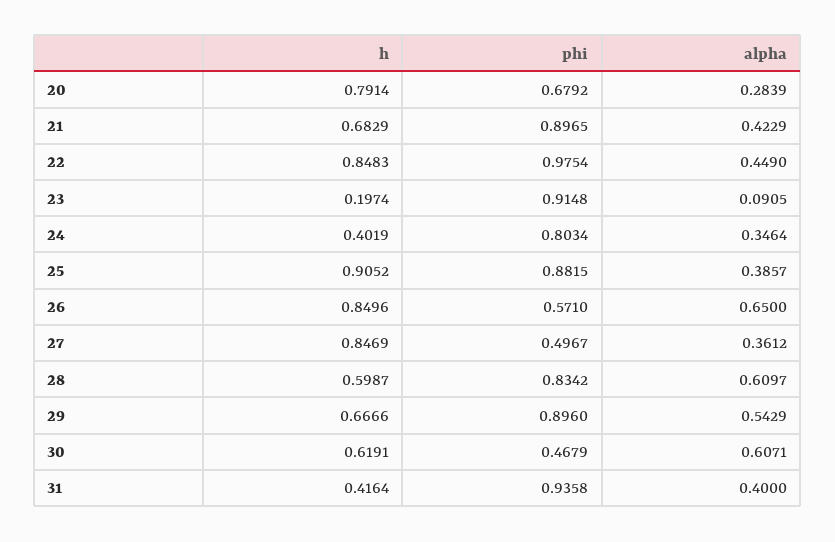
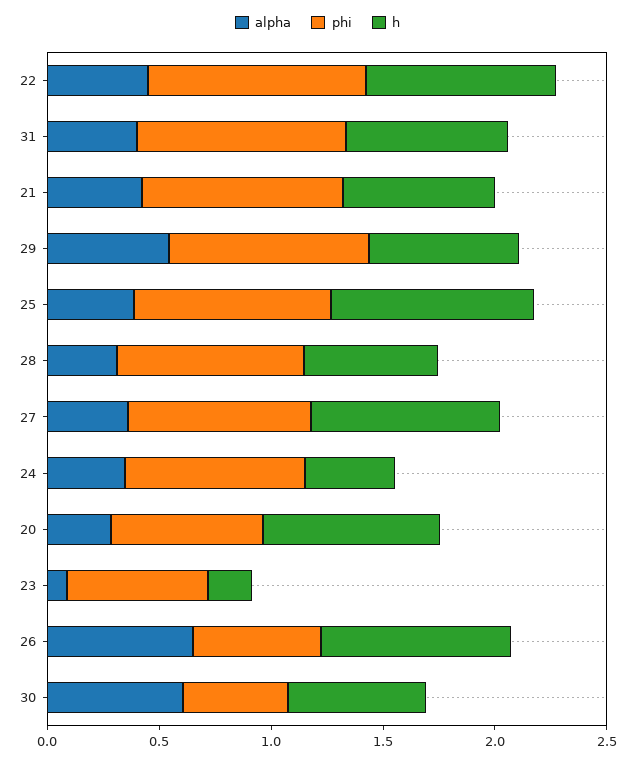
phi, 23: 0.9148 -> 0.6
phi, 27: 0.4967 -> 0.8
alpha, 28: 0.6097 -> 0.3
h, 31: 0.4164 -> 0.7

